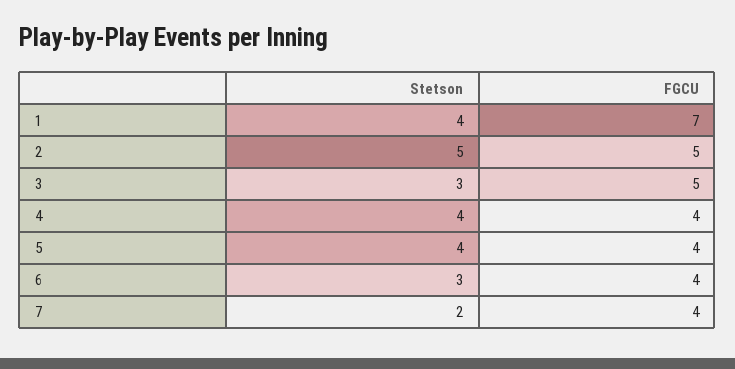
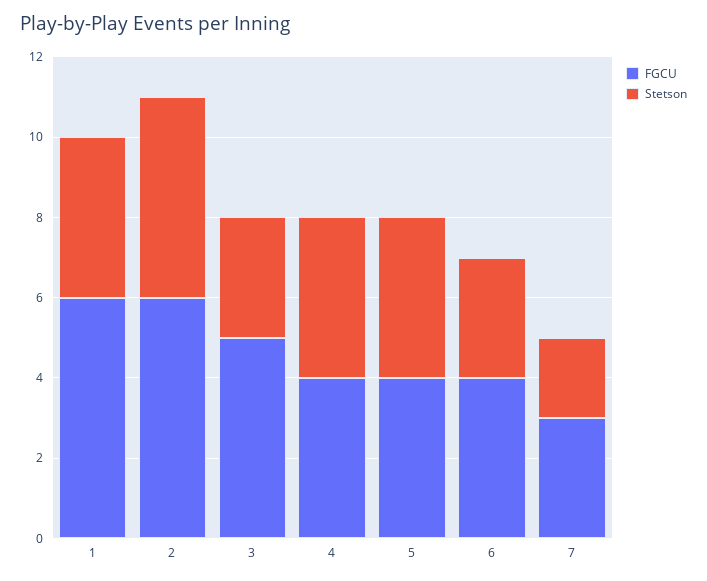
FGCU, 1: 7 -> 6
FGCU, 2: 5 -> 6
FGCU, 7: 4 -> 3

